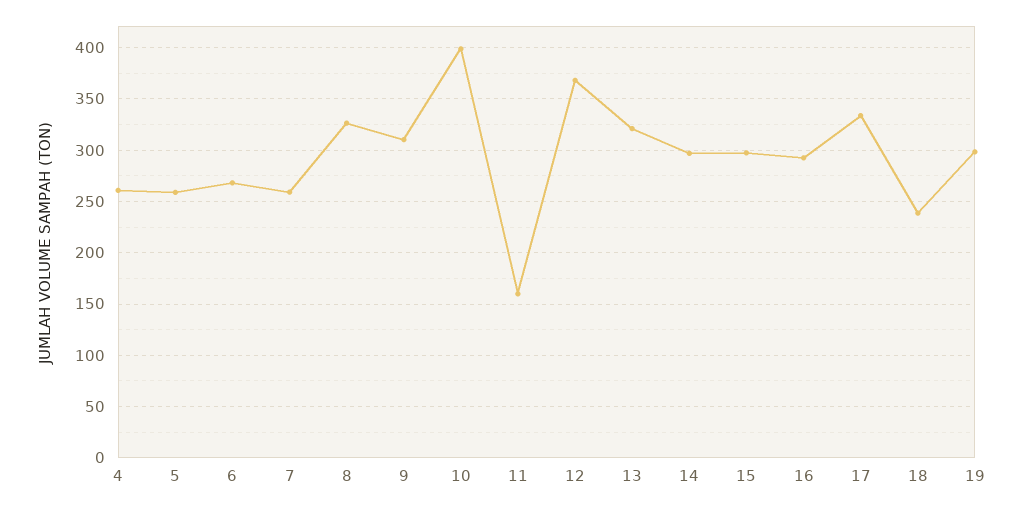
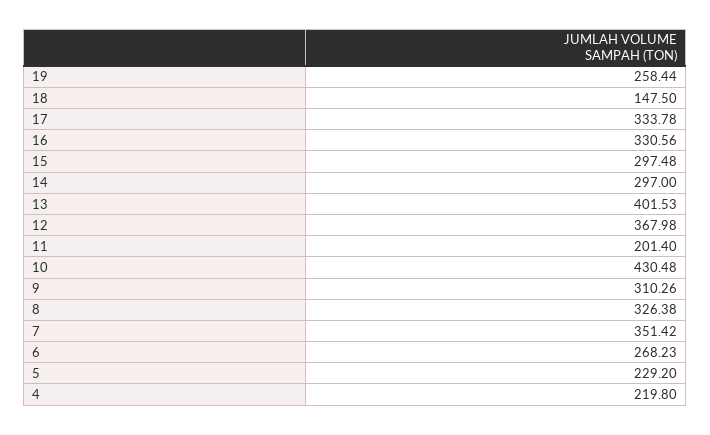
4: 260 -> 219.8
5: 260 -> 229.2
7: 260 -> 351.42
10: 400 -> 430.48
11: 160 -> 201.4
13: 320 -> 401.53
16: 290 -> 330.56
18: 240 -> 147.5
19: 300 -> 258.44

